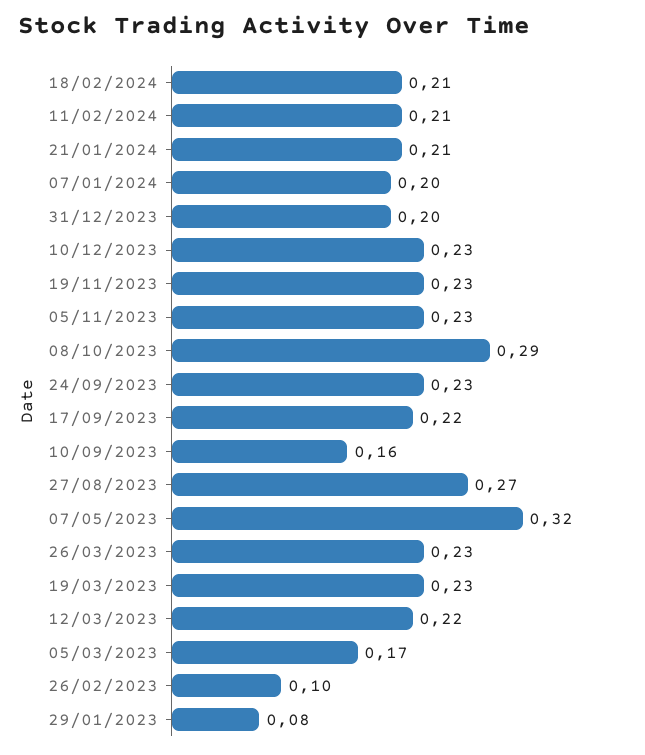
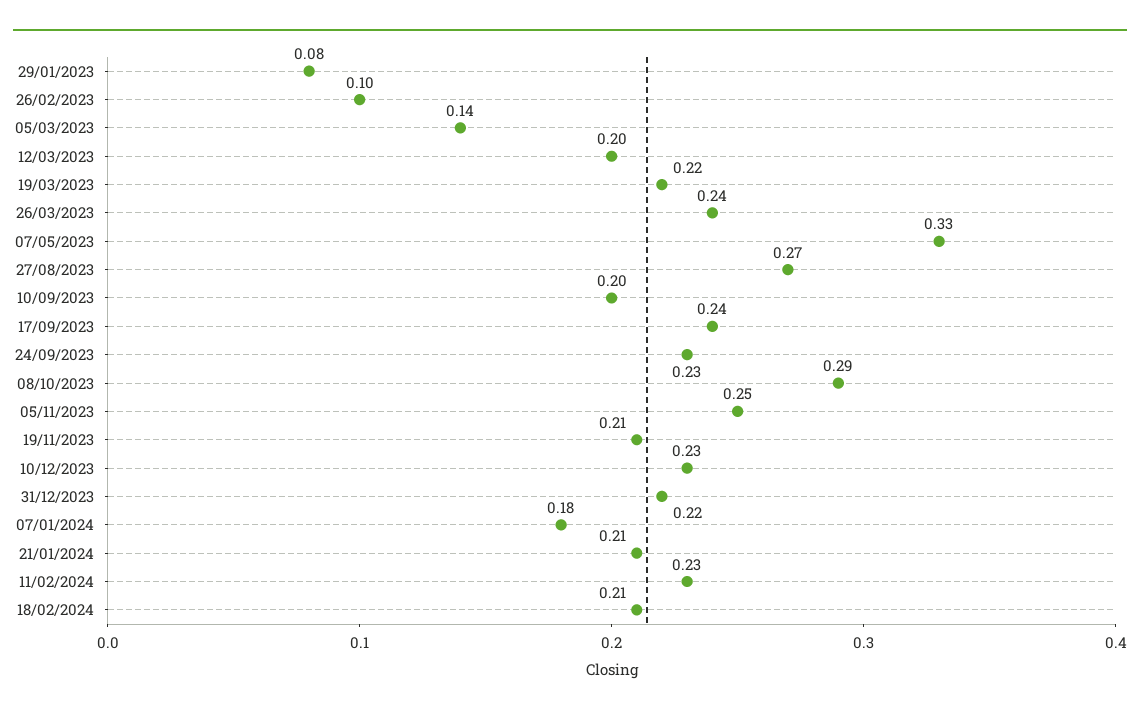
11/02/2024: 0.21 -> 0.23
07/01/2024: 0.2 -> 0.18
31/12/2023: 0.2 -> 0.22
19/11/2023: 0.23 -> 0.21
05/11/2023: 0.23 -> 0.25
17/09/2023: 0.22 -> 0.24
10/09/2023: 0.16 -> 0.2
07/05/2023: 0.32 -> 0.33
26/03/2023: 0.23 -> 0.24
19/03/2023: 0.23 -> 0.22
12/03/2023: 0.22 -> 0.2
05/03/2023: 0.17 -> 0.14

